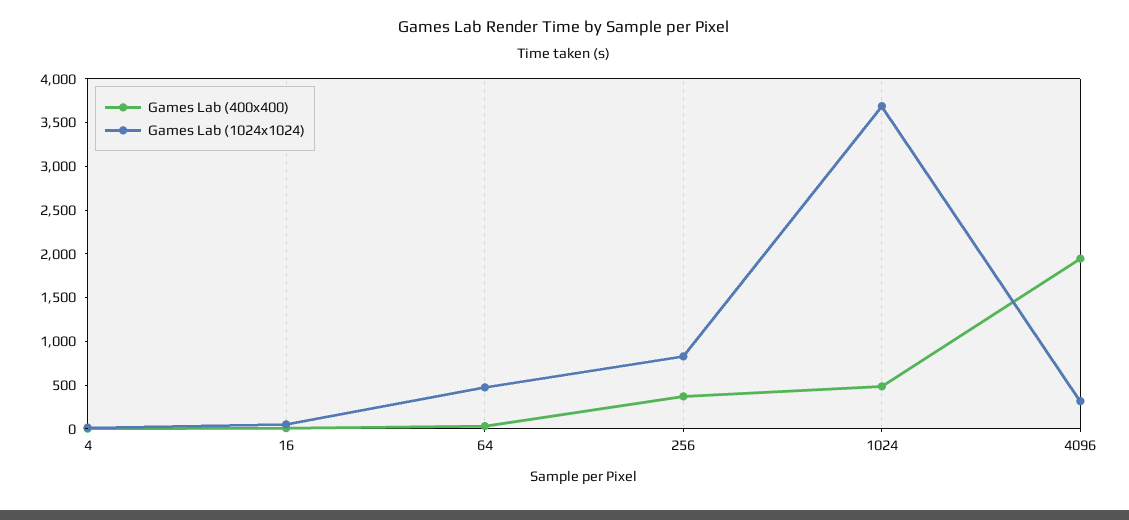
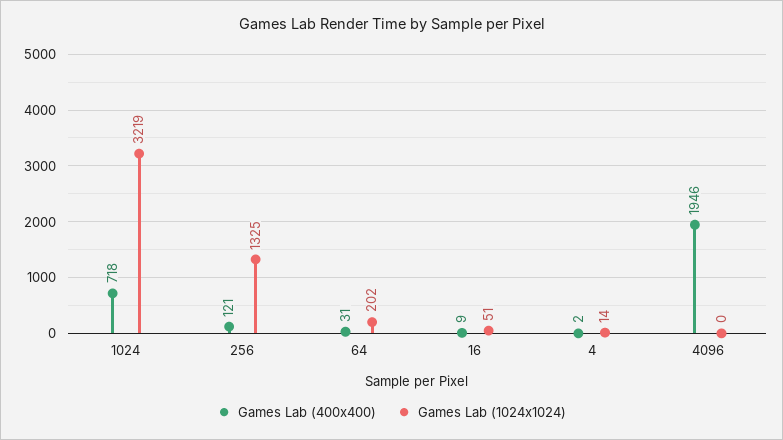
Games Lab (1024x1024), 64: 500 -> 202
Games Lab (400x400), 256: 400 -> 121
Games Lab (1024x1024), 256: 800 -> 1325
Games Lab (400x400), 1024: 500 -> 718
Games Lab (1024x1024), 1024: 3700 -> 3219
Games Lab (1024x1024), 4096: 300 -> 0

